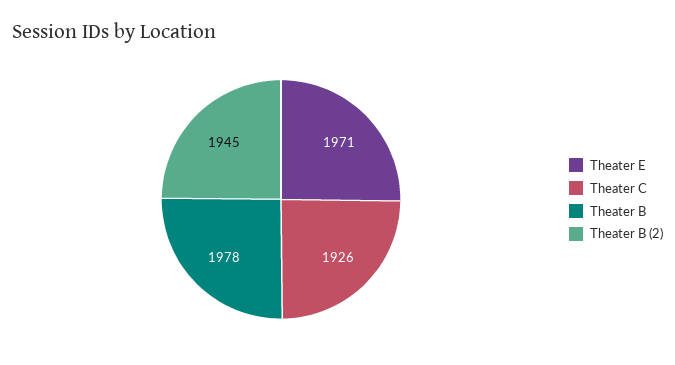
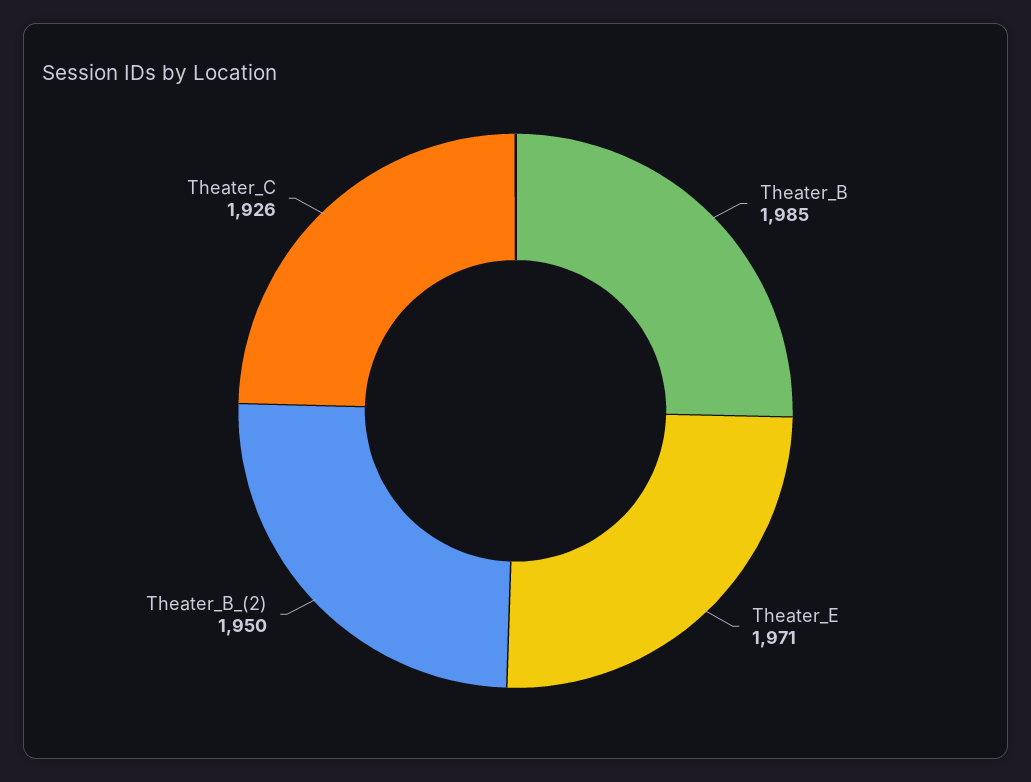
Theater B: 1978 -> 1985
Theater B (2): 1945 -> 1950

